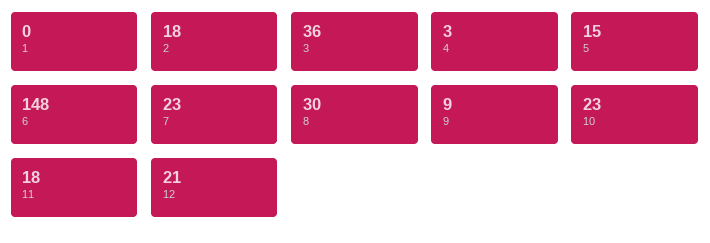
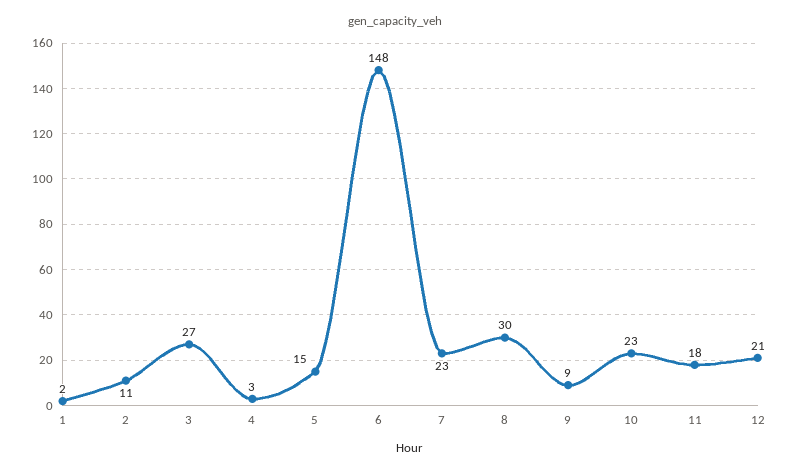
1: 0 -> 2
2: 18 -> 11
3: 36 -> 27

